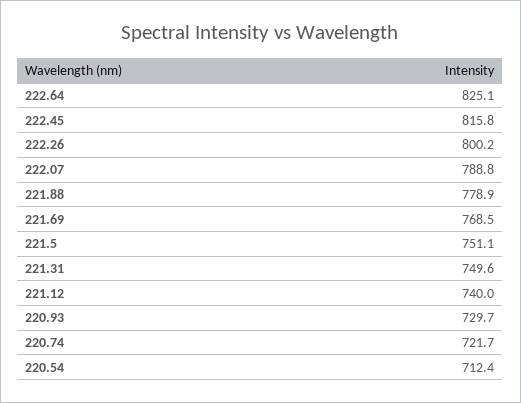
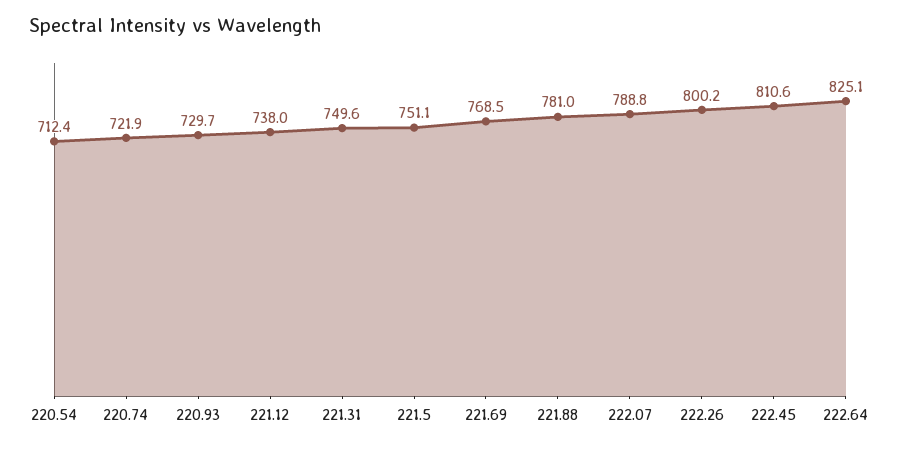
222.45: 815.8 -> 810.6
221.88: 778.9 -> 781
221.12: 740 -> 738
220.74: 721.7 -> 721.9

